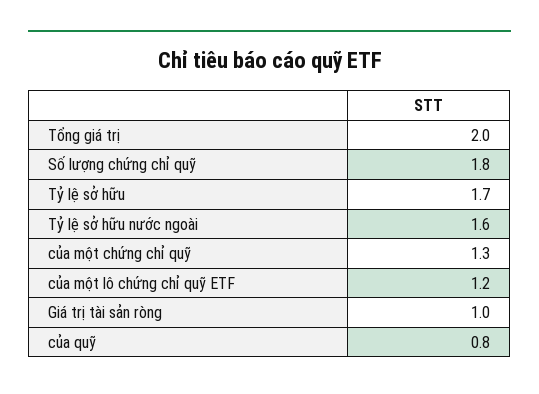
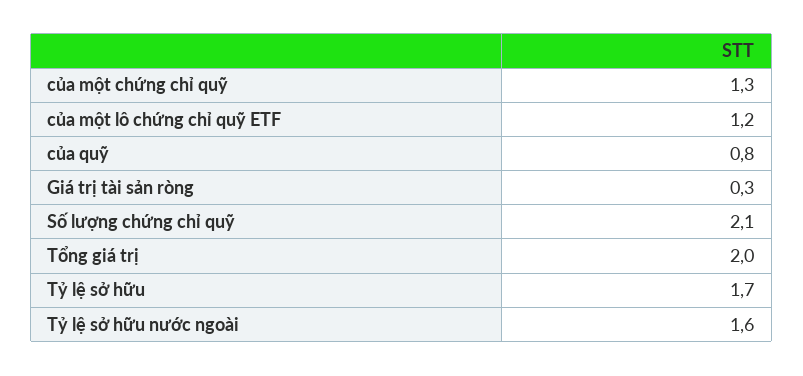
Số lượng chứng chỉ quỹ: 1.8 -> 2.1
Giá trị tài sản ròng: 1 -> 0.3

